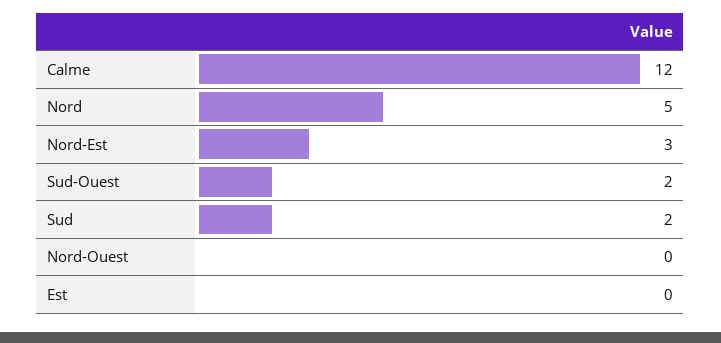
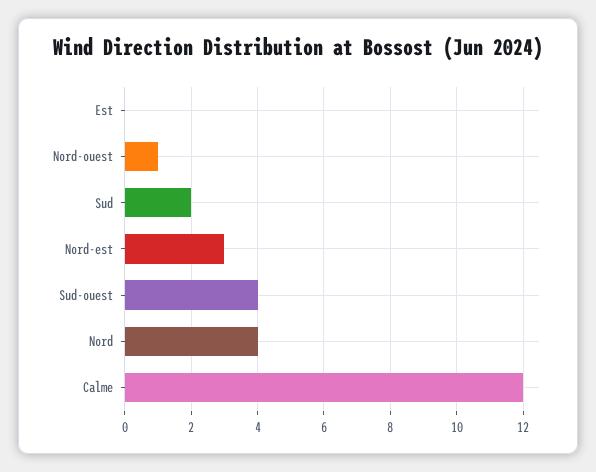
Nord: 5 -> 4
Sud-Ouest: 2 -> 4
Nord-Ouest: 0 -> 1

